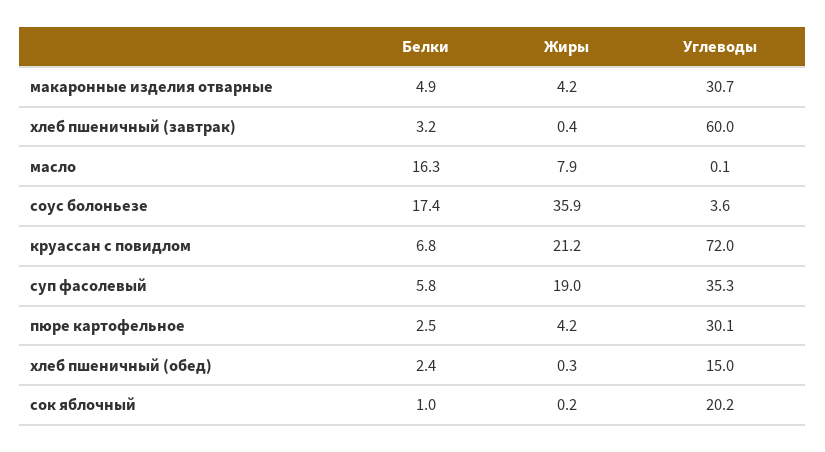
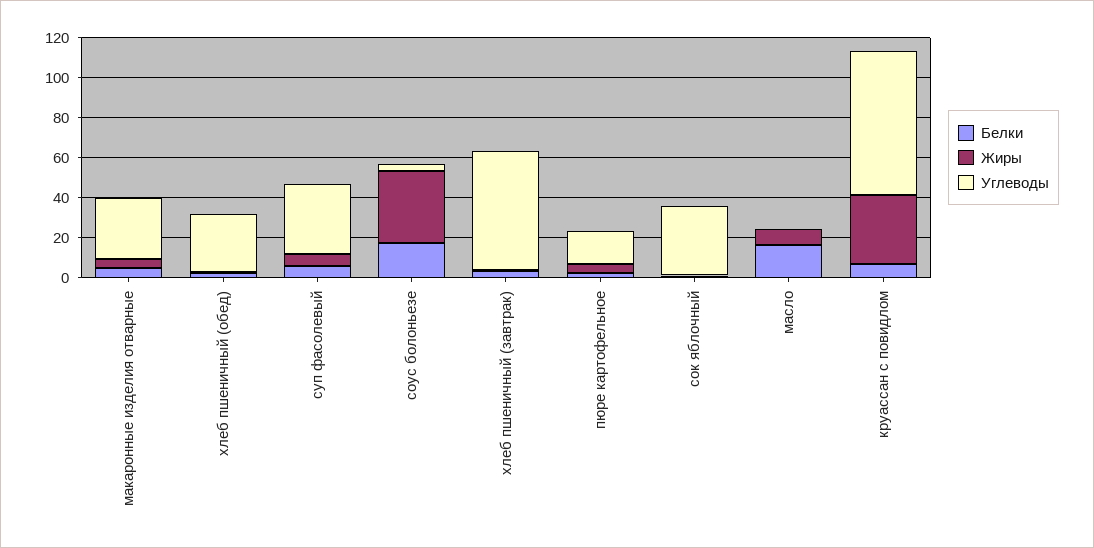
Жиры, круассан с повидлом: 21.2 -> 35
Жиры, суп фасолевый: 19 -> 5
Углеводы, пюре картофельное: 30.1 -> 15
Углеводы, хлеб пшеничный (обед): 15 -> 30
Углеводы, сок яблочный: 20.2 -> 35

